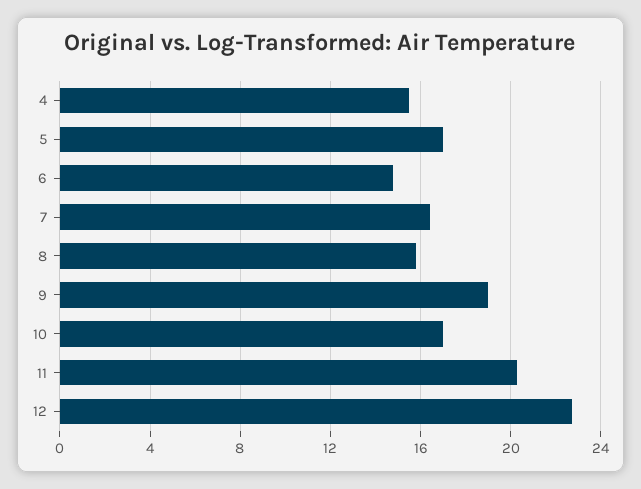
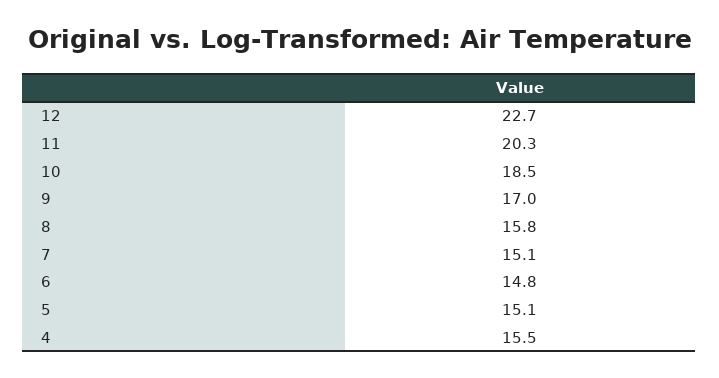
5: 17 -> 15.1
7: 16.5 -> 15.1
9: 19 -> 17
10: 17 -> 18.5

